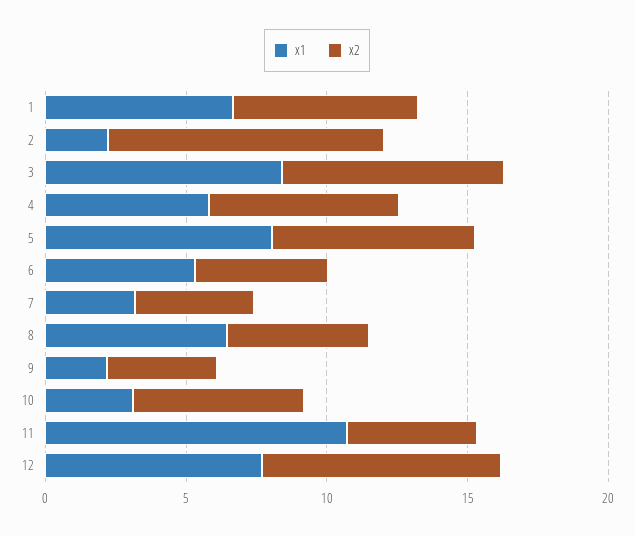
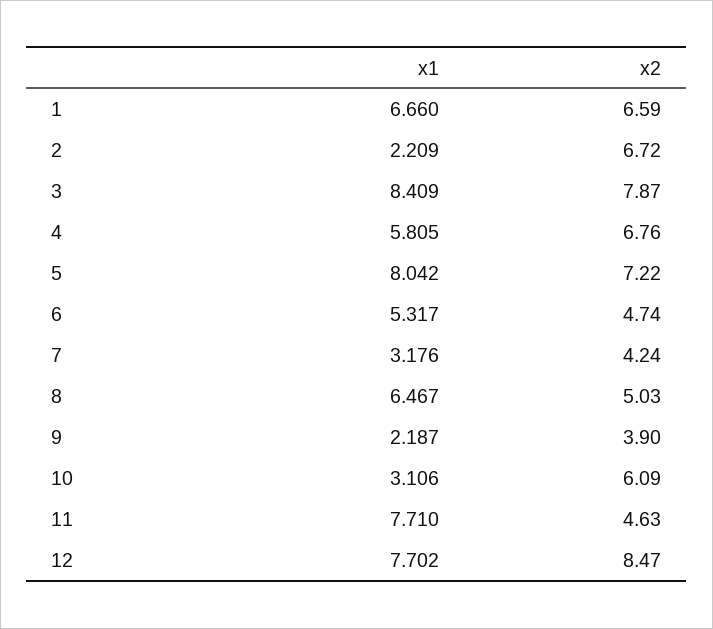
x2, 2: 10 -> 6.72
x1, 11: 11 -> 7.71

